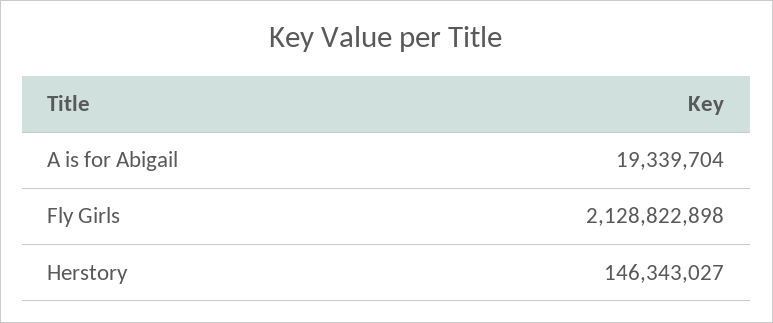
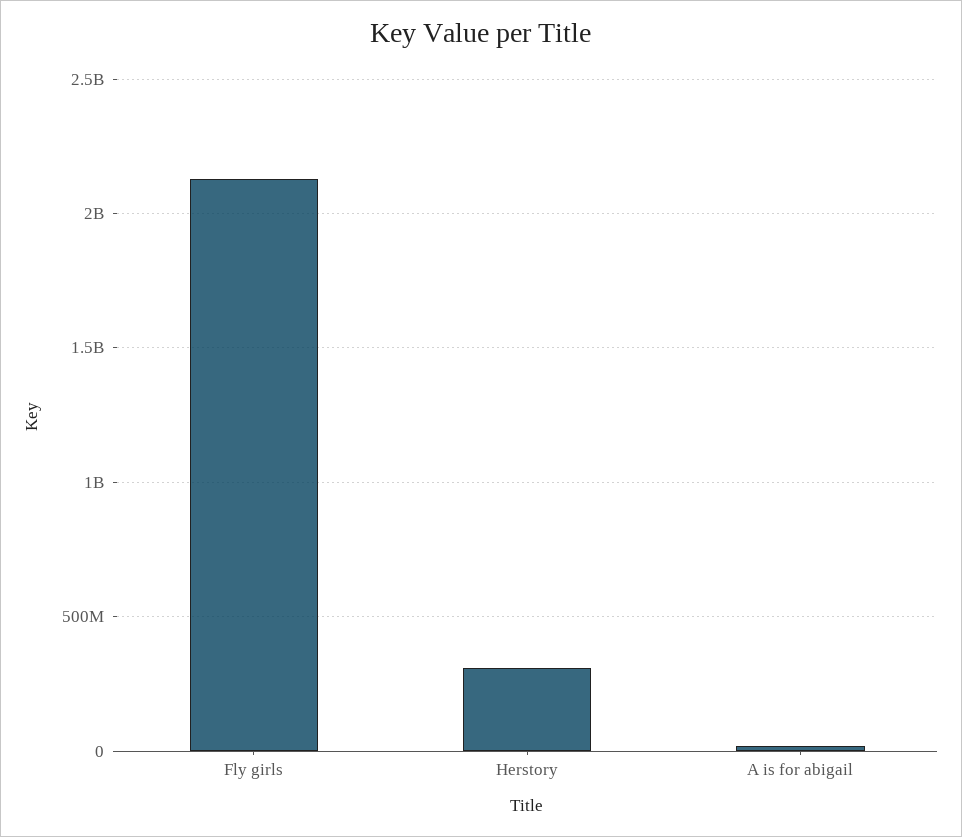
Herstory: 146343027 -> 300000000

